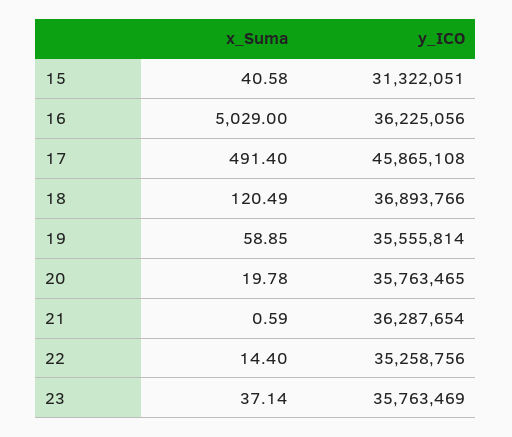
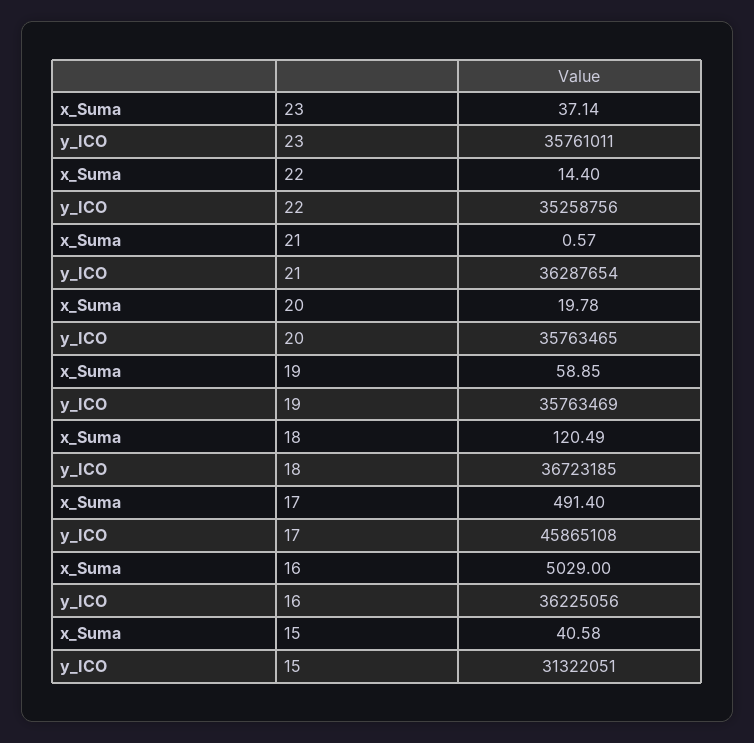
y_ICO, 18: 36893766 -> 36723185
y_ICO, 19: 35555814 -> 35763469
x_Suma, 21: 0.59 -> 0.57
y_ICO, 23: 35763469 -> 35761011

